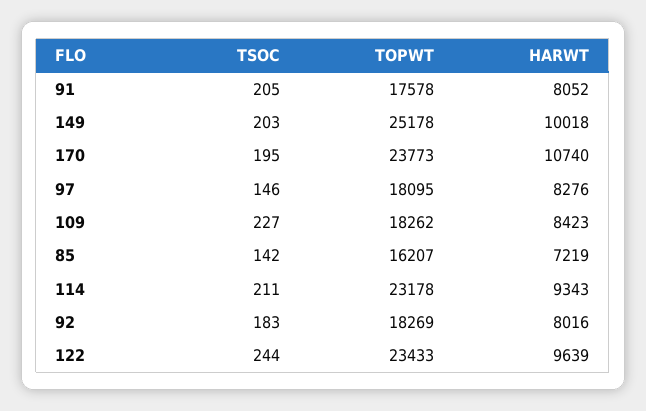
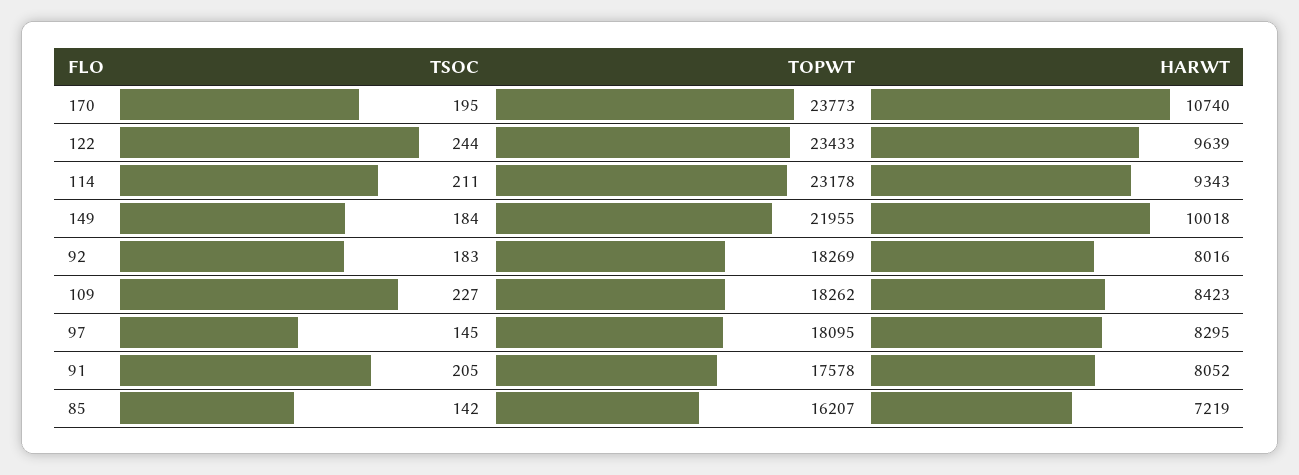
TSOC, 149: 203 -> 184
TOPWT, 149: 25178 -> 21955
TSOC, 97: 146 -> 145
HARWT, 97: 8276 -> 8295

